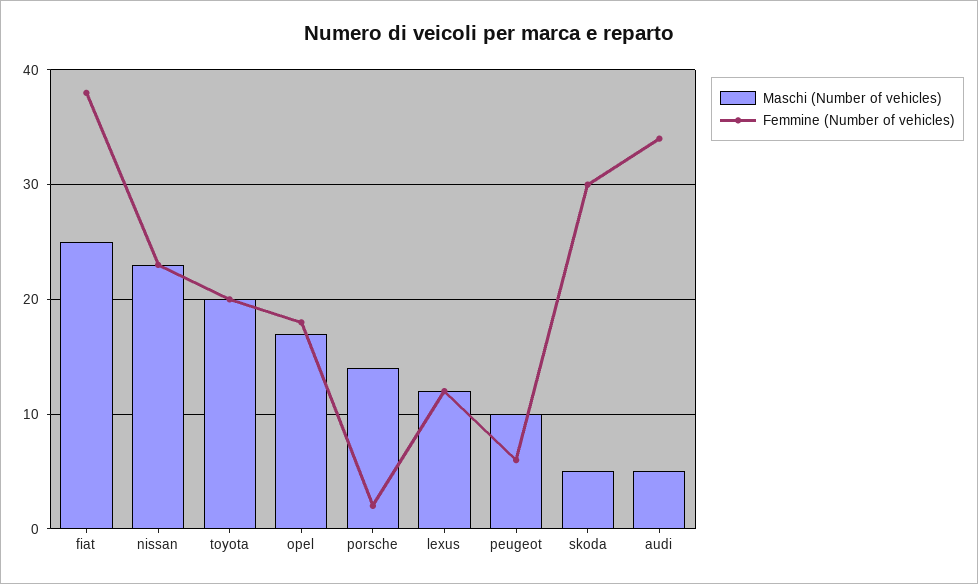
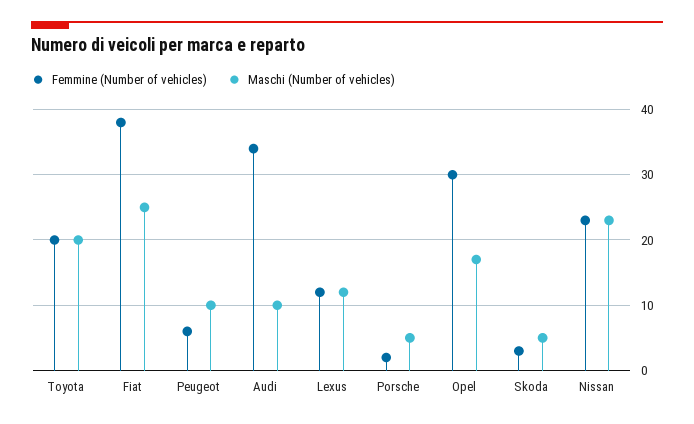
Femmine (Number of vehicles), opel: 18 -> 30
Maschi (Number of vehicles), porsche: 14 -> 5
Femmine (Number of vehicles), skoda: 30 -> 3
Maschi (Number of vehicles), audi: 5 -> 10

